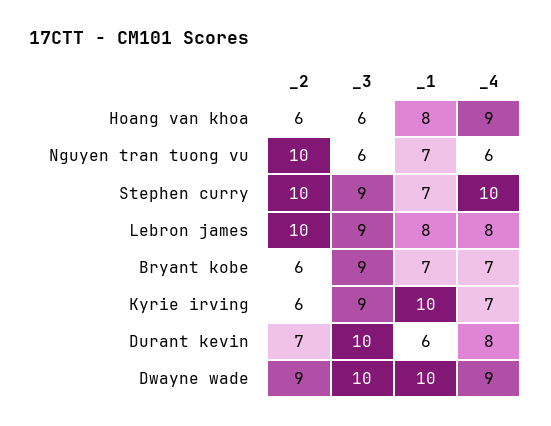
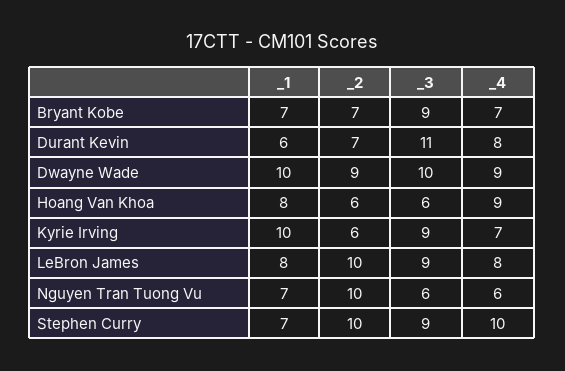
_2, Bryant kobe: 6 -> 7
_3, Durant kevin: 10 -> 11

